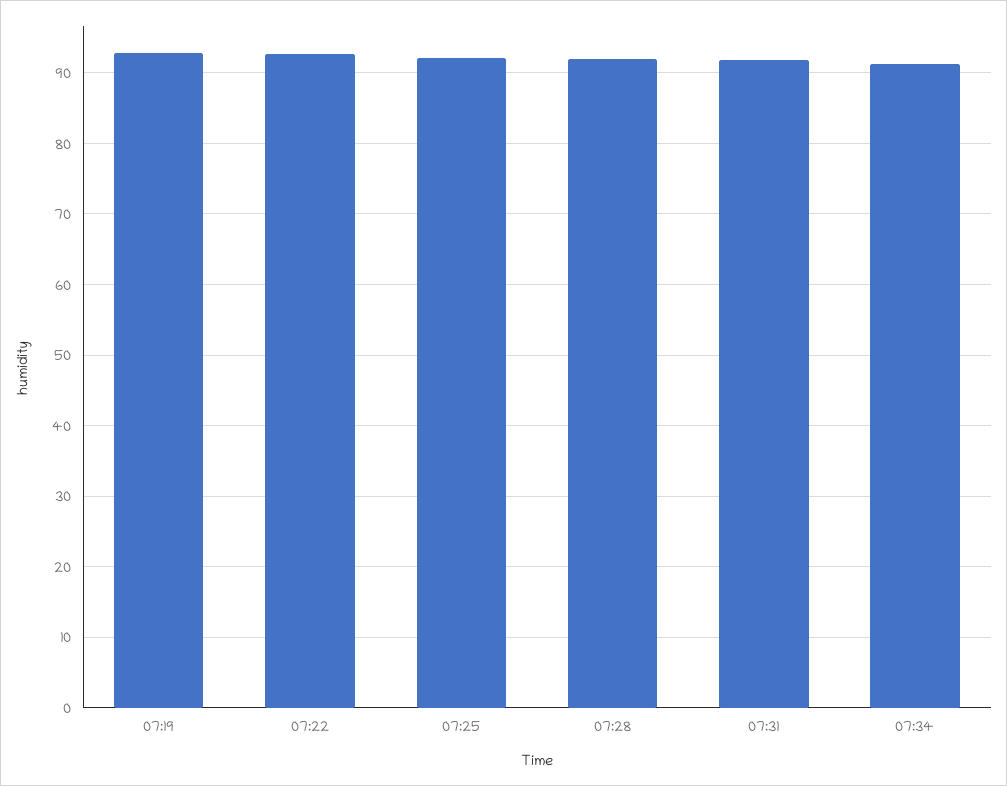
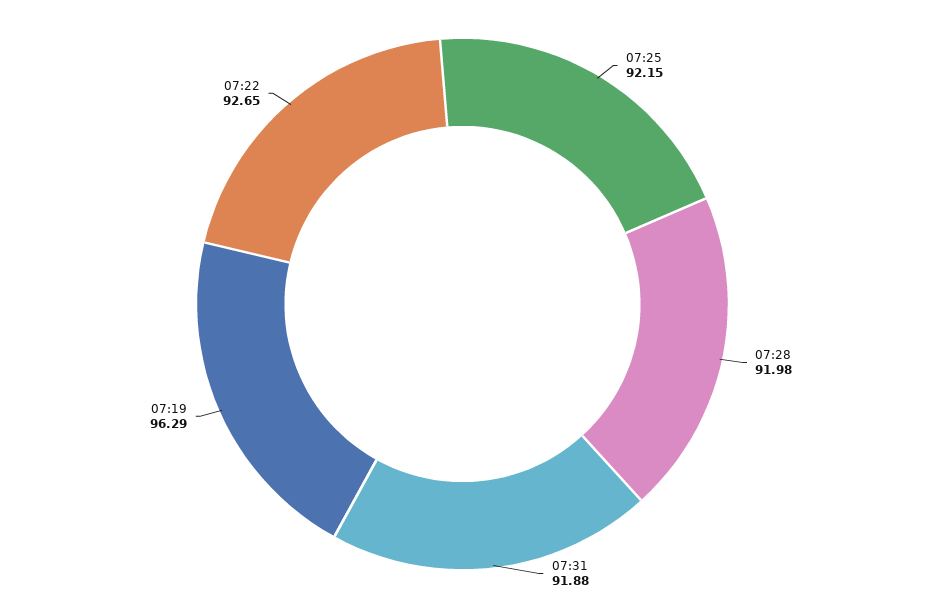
07:19: 93 -> 96.29
07:34: 91 -> none

